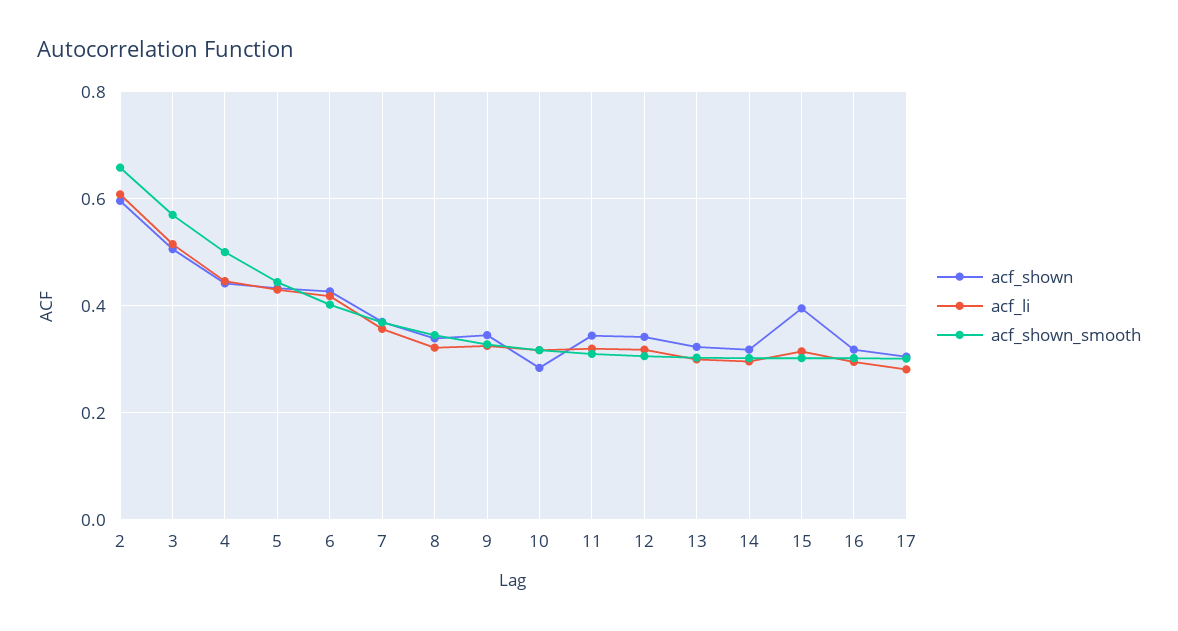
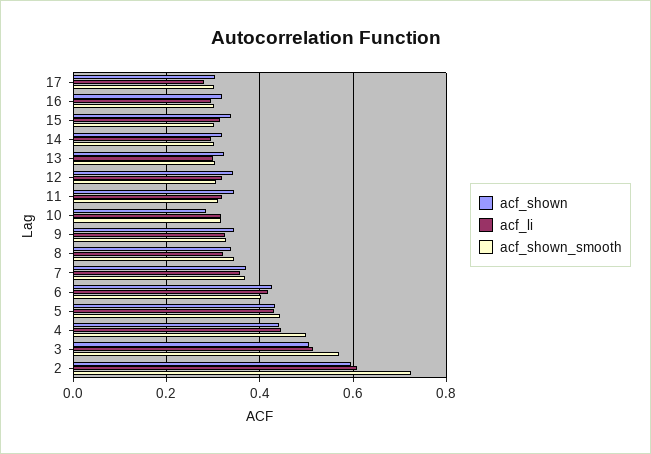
acf_shown_smooth, 2: 0.66 -> 0.72
acf_shown, 15: 0.4 -> 0.34

